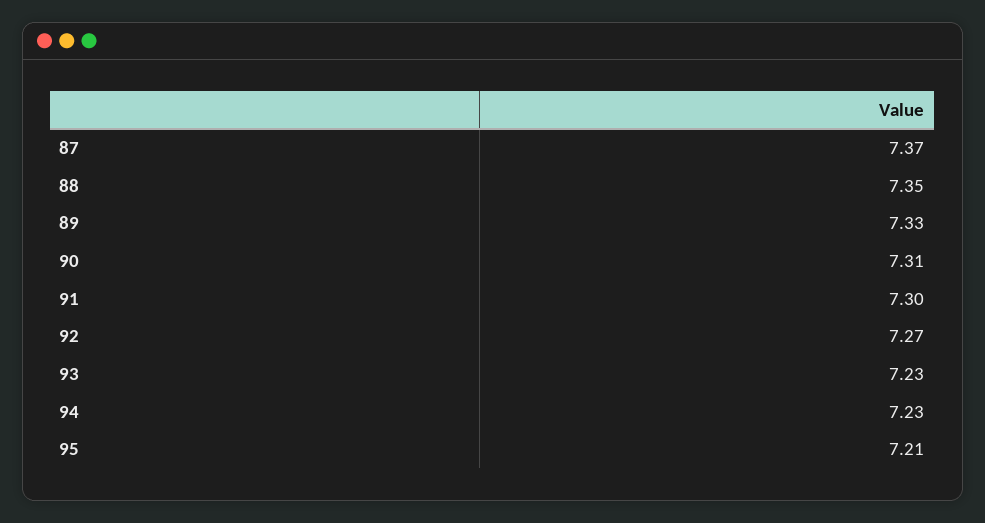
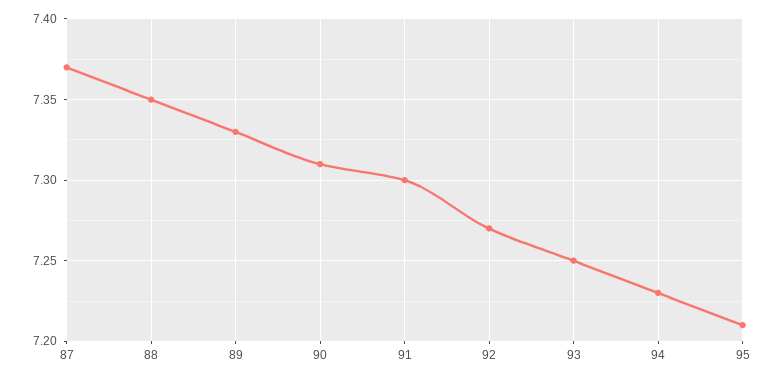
93: 7.23 -> 7.25

